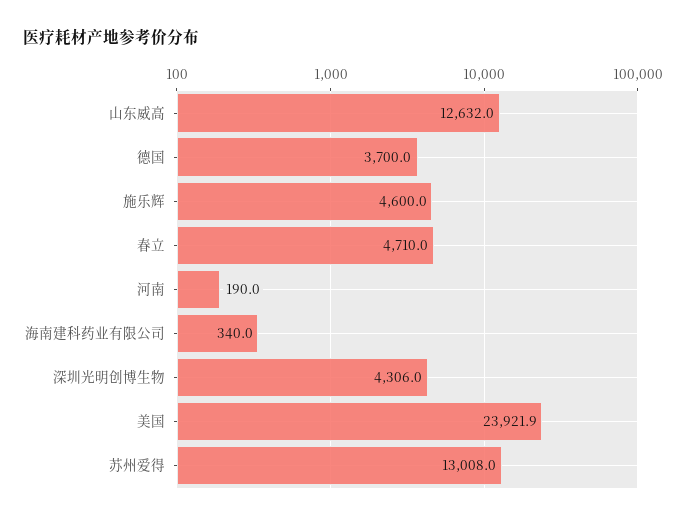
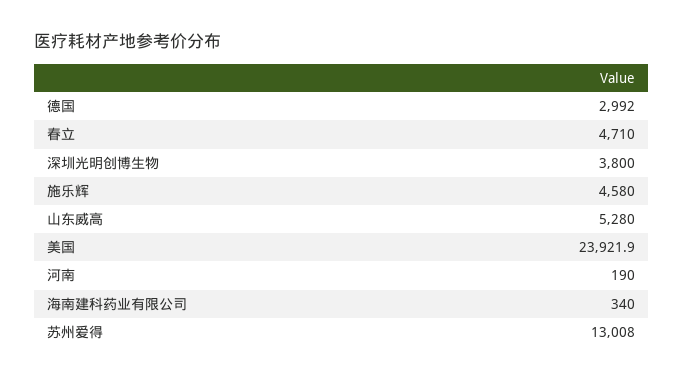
山东威高: 12632 -> 5280
德国: 3700 -> 2992
施乐辉: 4600 -> 4580
深圳光明创博生物: 4306 -> 3800

